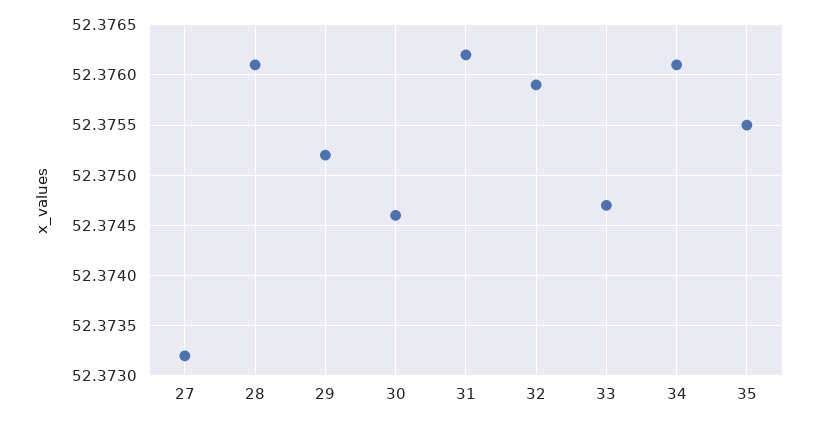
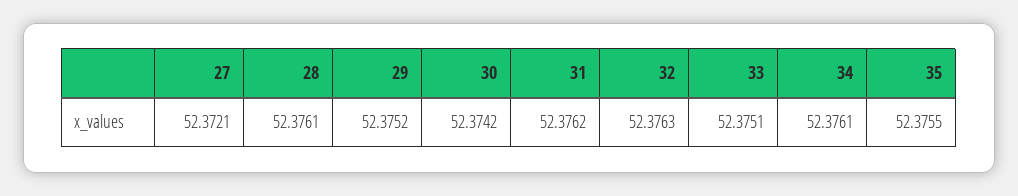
27: 52.3732 -> 52.3721
30: 52.3746 -> 52.3742
32: 52.3759 -> 52.3763
33: 52.3747 -> 52.3751

